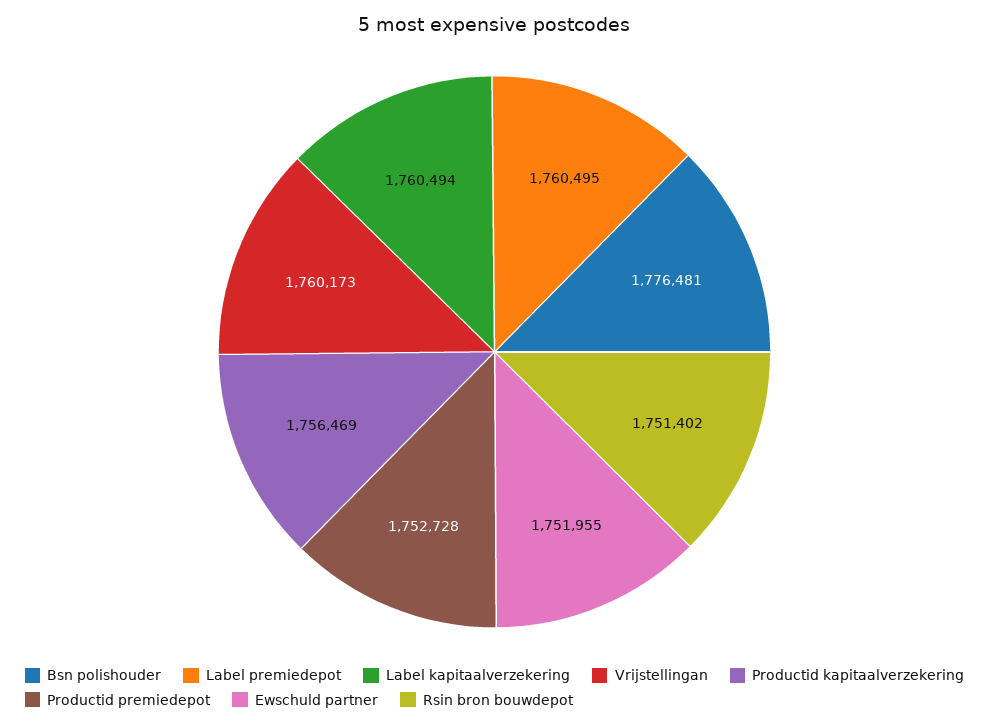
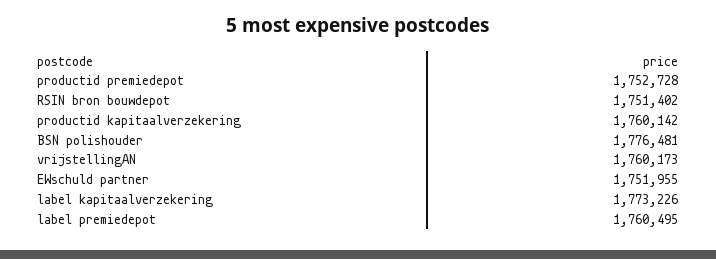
Label kapitaalverzekering: 1760494 -> 1773226
Productid kapitaalverzekering: 1756469 -> 1760142

